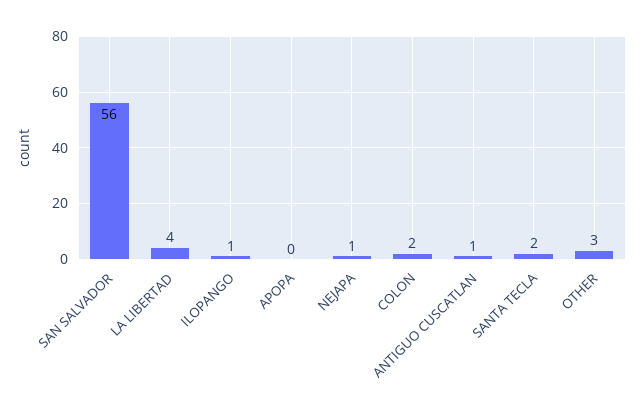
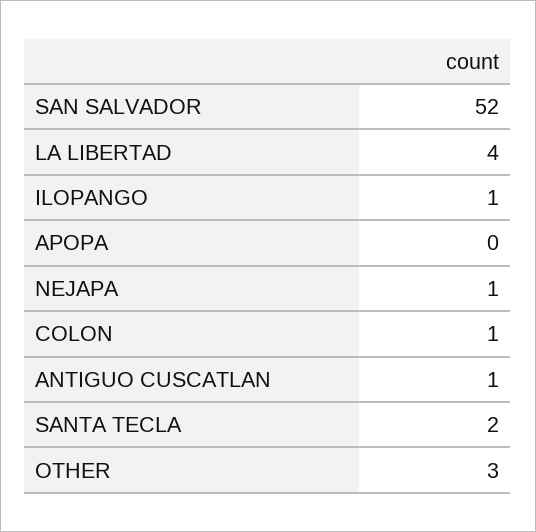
SAN SALVADOR: 56 -> 52
COLON: 2 -> 1

